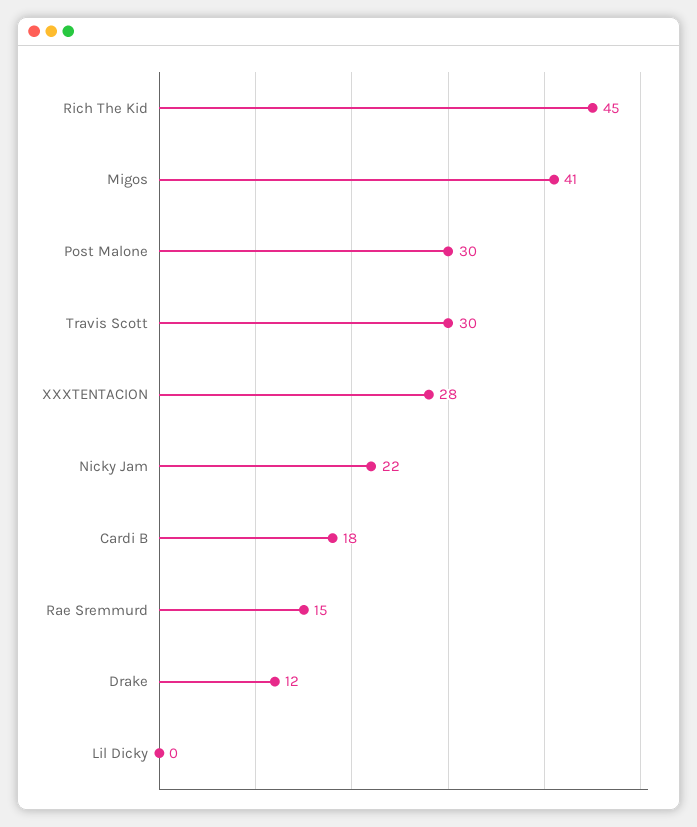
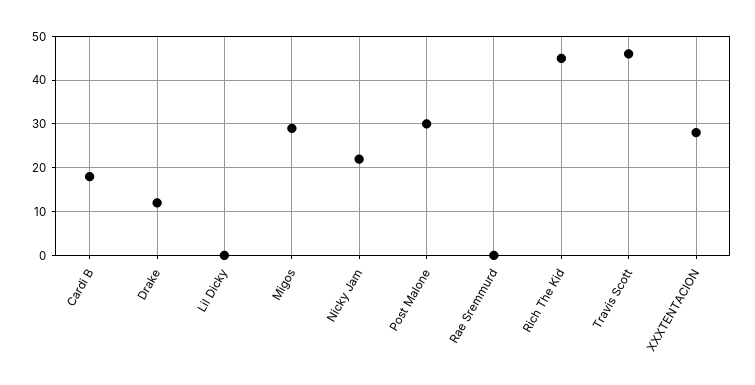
Migos: 41 -> 30
Travis Scott: 30 -> 45
Rae Sremmurd: 15 -> 0

